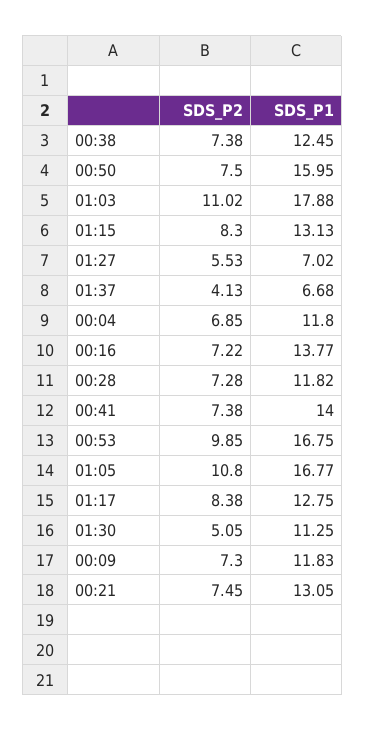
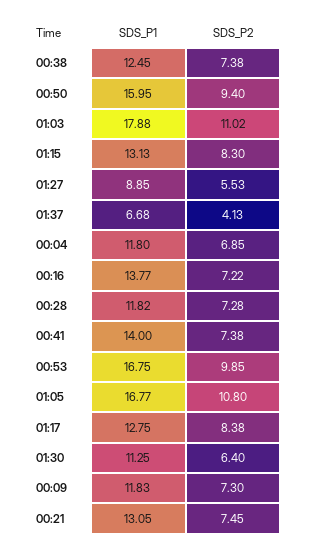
SDS_P2, 00:50: 7.5 -> 9.4
SDS_P1, 01:27: 7.02 -> 8.85
SDS_P2, 01:30: 5.05 -> 6.4

